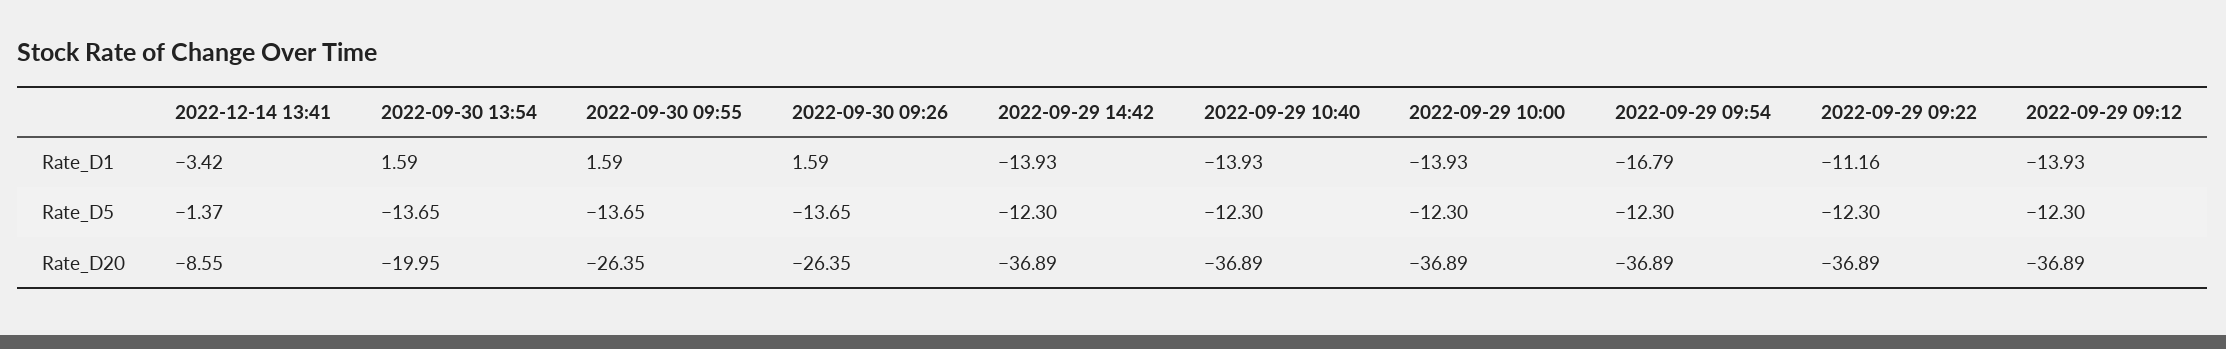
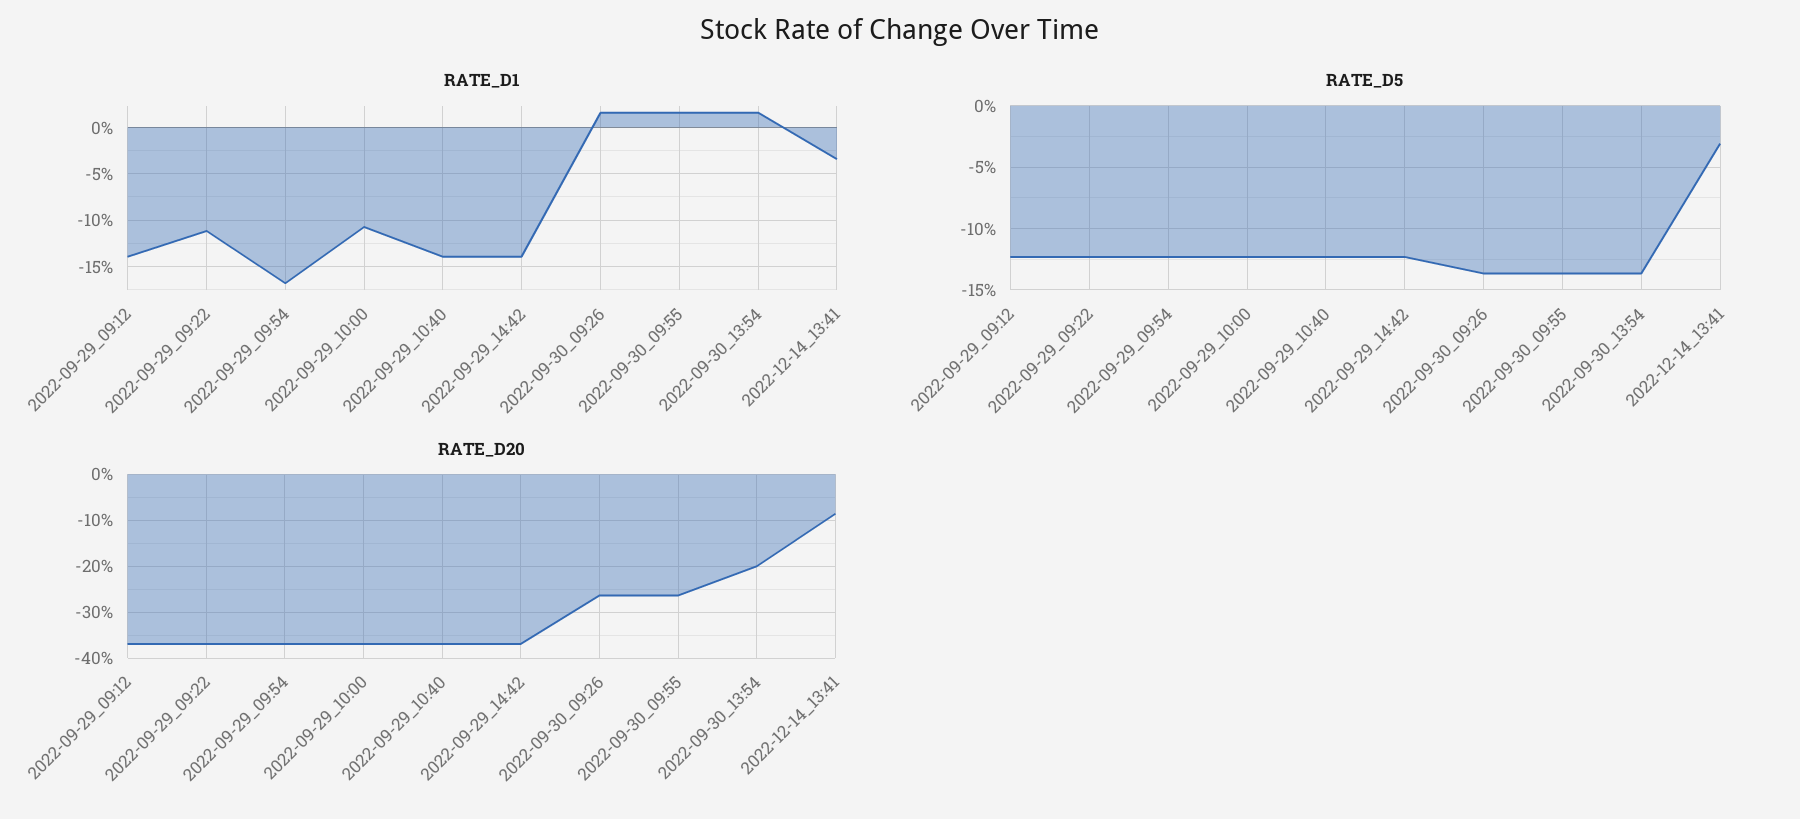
Rate_D1, 2022-09-29 10:00: -13.93 -> -11
Rate_D5, 2022-12-14 13:41: -1.37 -> -3

